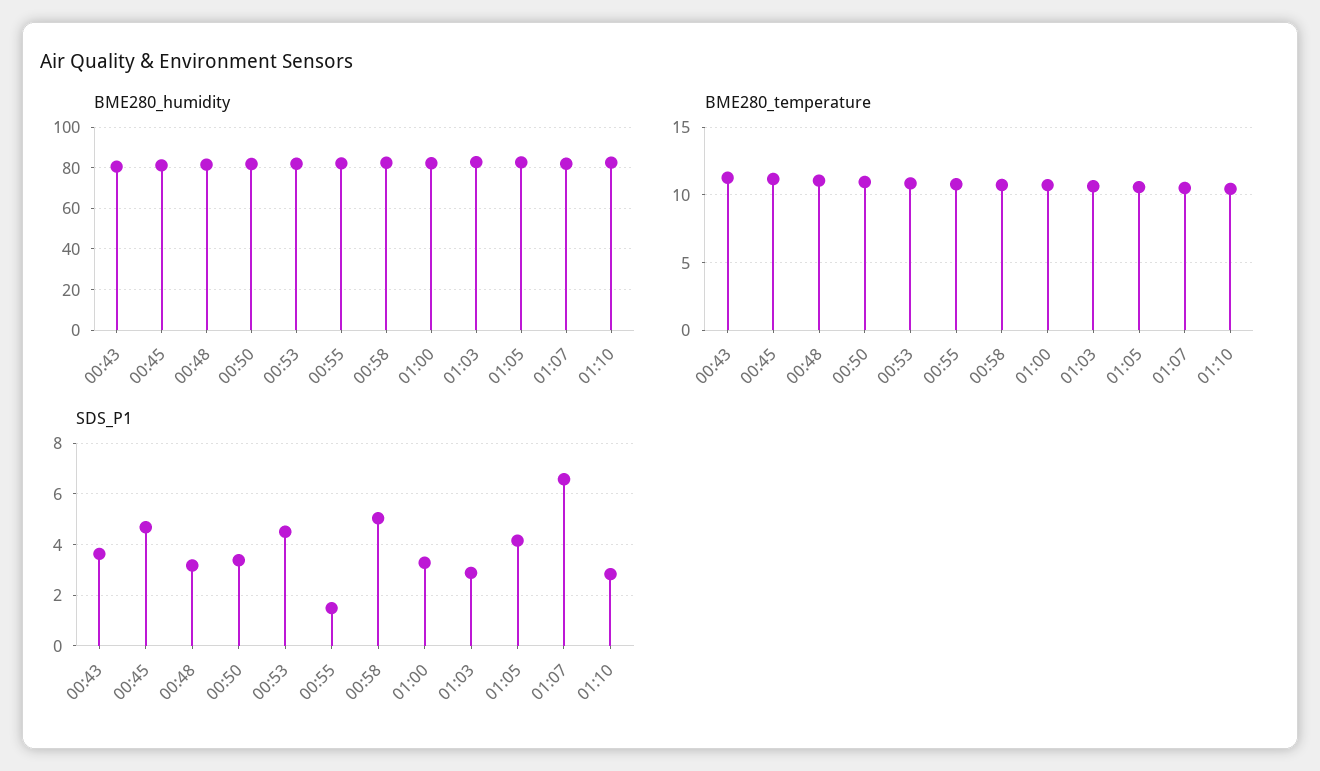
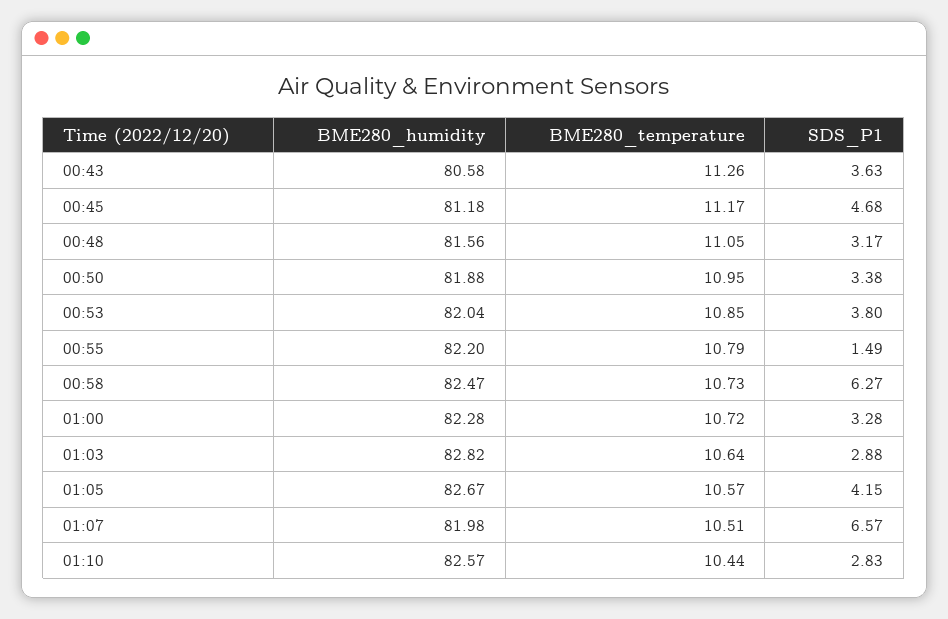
SDS_P1, 00:53: 4.5 -> 3.8
SDS_P1, 00:58: 5 -> 6.27

